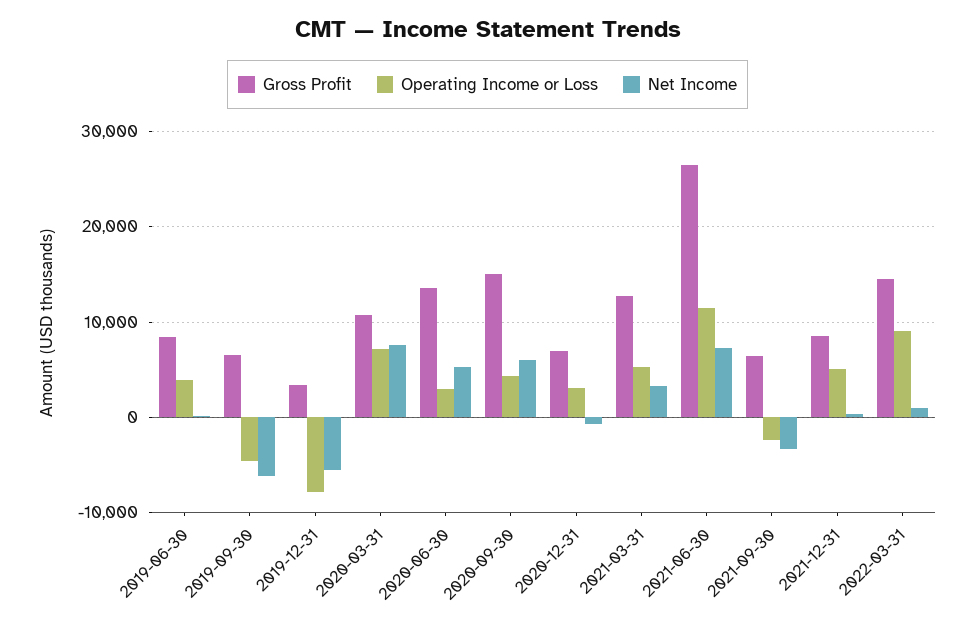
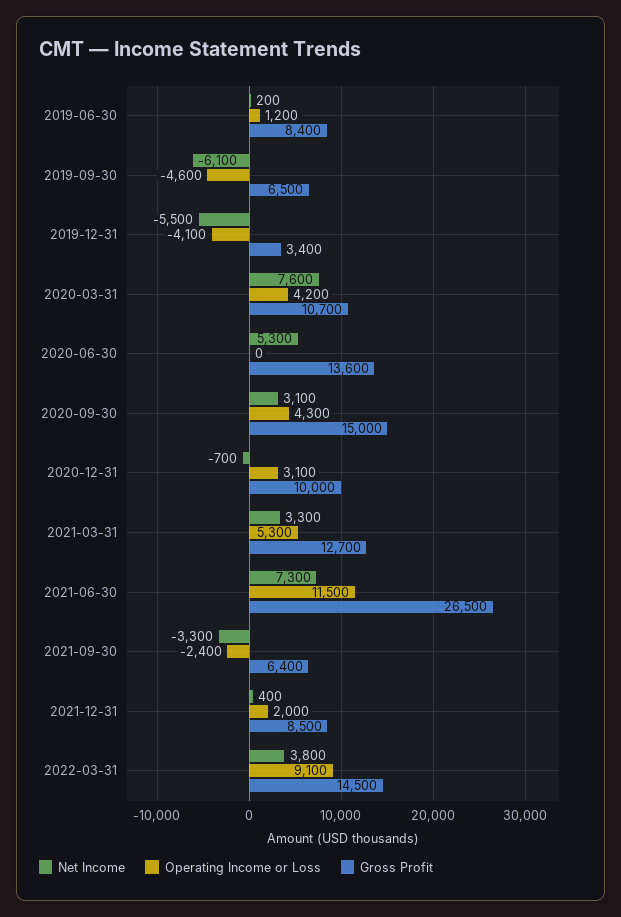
Operating Income or Loss, 2019-06-30: 4000 -> 1200
Operating Income or Loss, 2019-12-31: -8000 -> -4100
Operating Income or Loss, 2020-03-31: 7000 -> 4200
Operating Income or Loss, 2020-06-30: 3000 -> 0
Net Income, 2020-09-30: 6000 -> 3100
Gross Profit, 2020-12-31: 7000 -> 10000
Operating Income or Loss, 2021-12-31: 5000 -> 2000
Net Income, 2022-03-31: 1000 -> 3800

